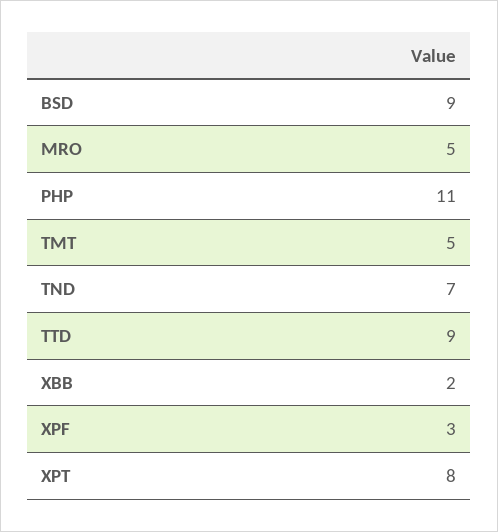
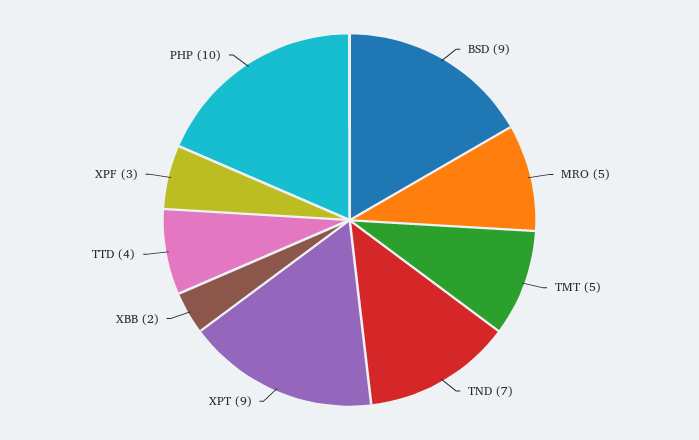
PHP: 11 -> 10
TTD: 9 -> 4
XPT: 8 -> 9

